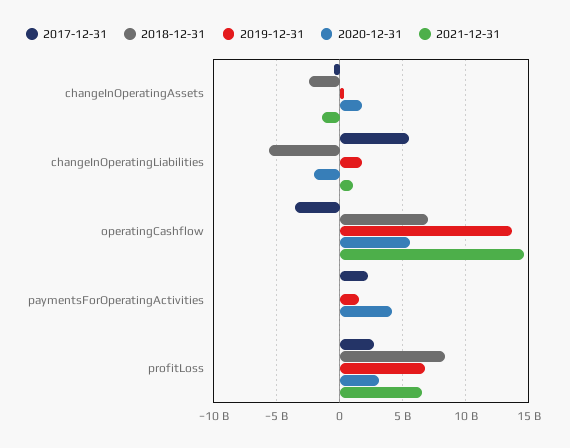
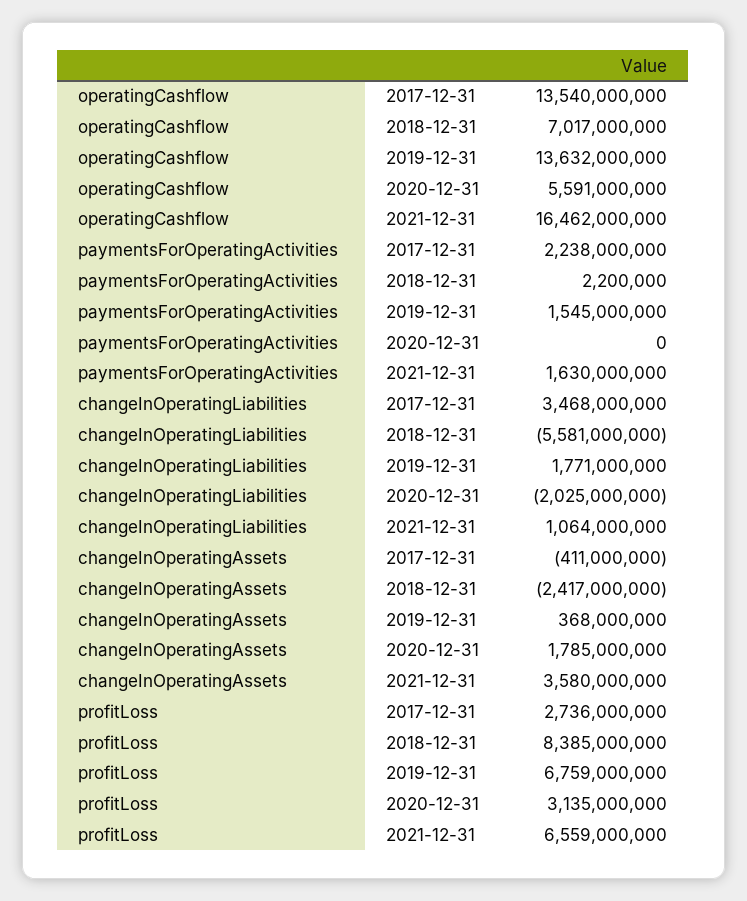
2021-12-31, changeInOperatingAssets: -1500000000 -> 3580000000
2017-12-31, changeInOperatingLiabilities: 5500000000 -> 3468000000
2017-12-31, operatingCashflow: -3500000000 -> 13540000000
2021-12-31, operatingCashflow: 14500000000 -> 16462000000
2020-12-31, paymentsForOperatingActivities: 4000000000 -> 0
2021-12-31, paymentsForOperatingActivities: 0 -> 1630000000

